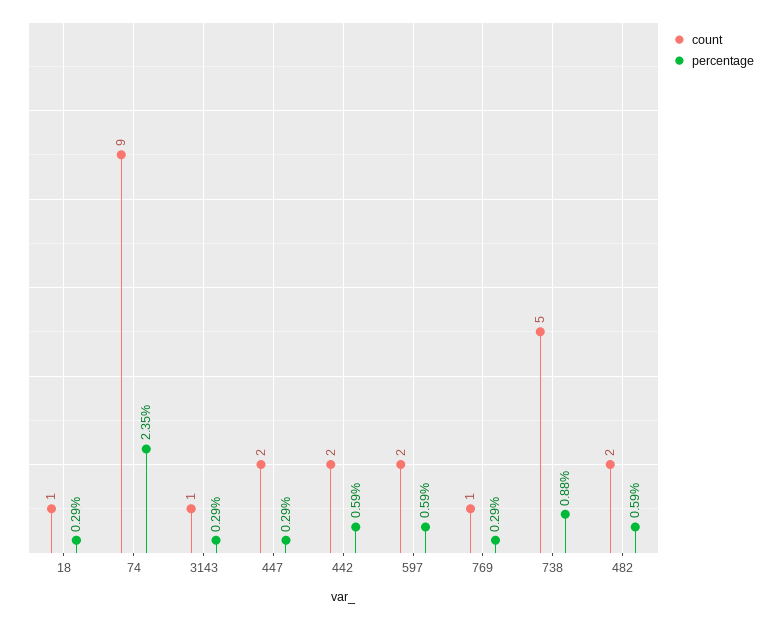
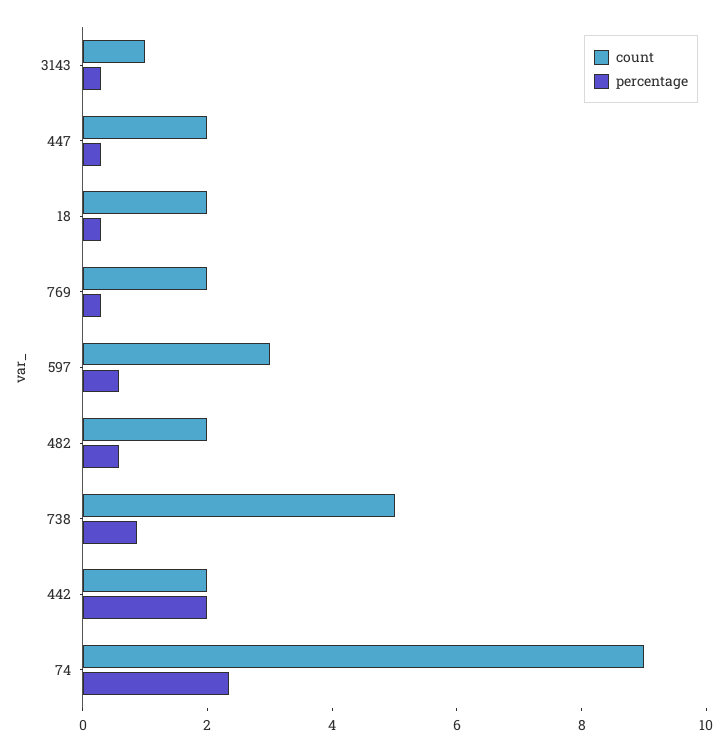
count, 18: 1 -> 2
percentage, 442: 0.59 -> 2
count, 597: 2 -> 3
count, 769: 1 -> 2

